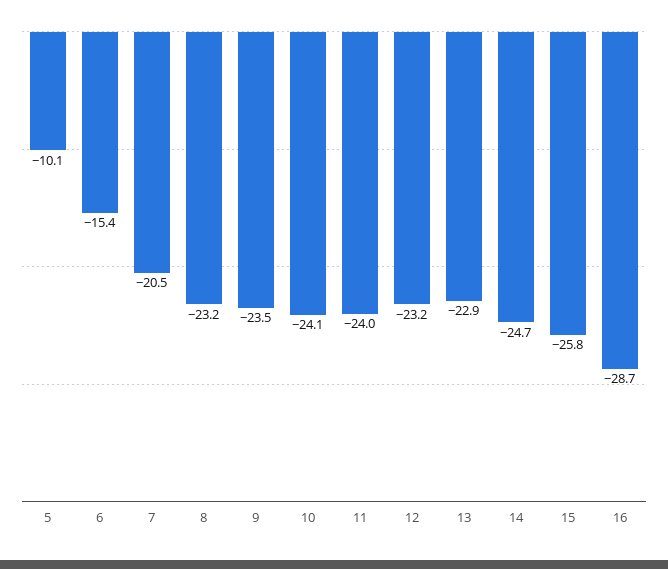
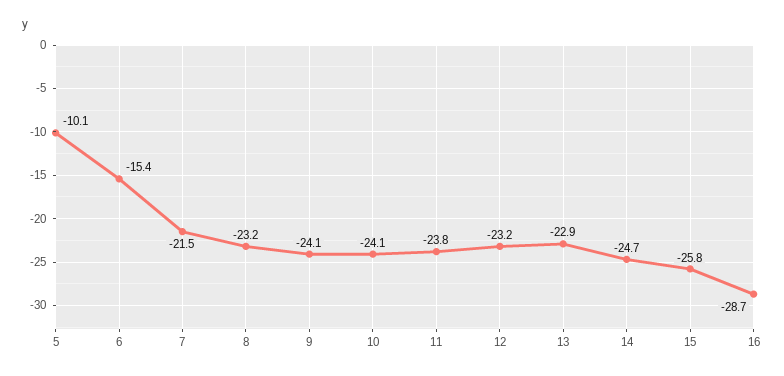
7: -20.5 -> -21.5
9: -23.5 -> -24.1
11: -24 -> -23.8

